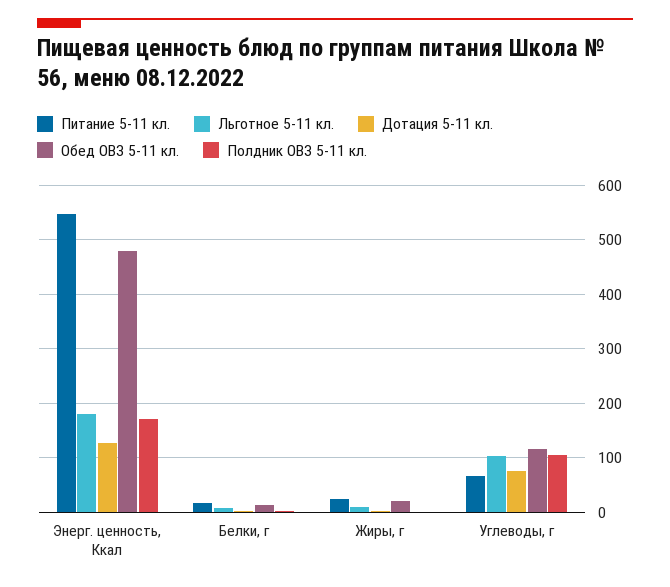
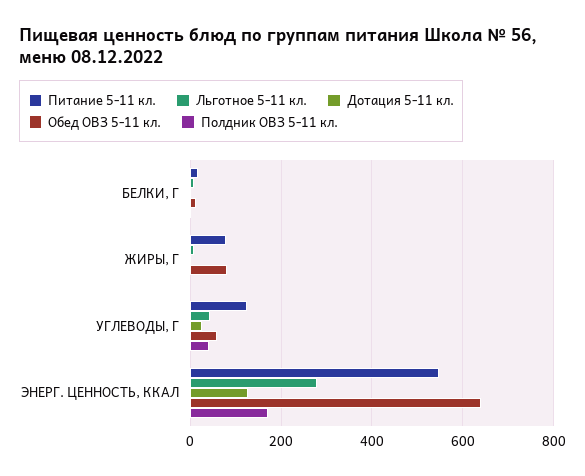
Льготное 5-11 кл., Энерг. ценность, Ккал: 180 -> 280
Обед ОВЗ 5-11 кл., Энерг. ценность, Ккал: 480 -> 640
Питание 5-11 кл., Жиры, г: 20 -> 80
Обед ОВЗ 5-11 кл., Жиры, г: 20 -> 80
Питание 5-11 кл., Углеводы, г: 60 -> 120
Льготное 5-11 кл., Углеводы, г: 100 -> 40
Дотация 5-11 кл., Углеводы, г: 80 -> 20
Обед ОВЗ 5-11 кл., Углеводы, г: 120 -> 60
Полдник ОВЗ 5-11 кл., Углеводы, г: 100 -> 40

